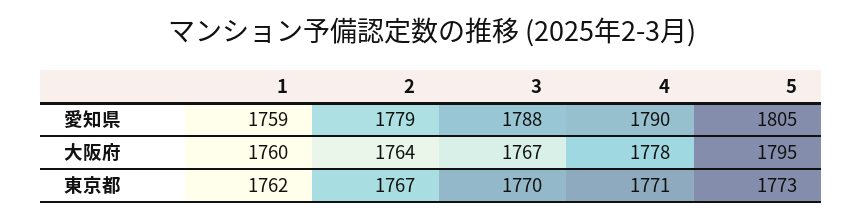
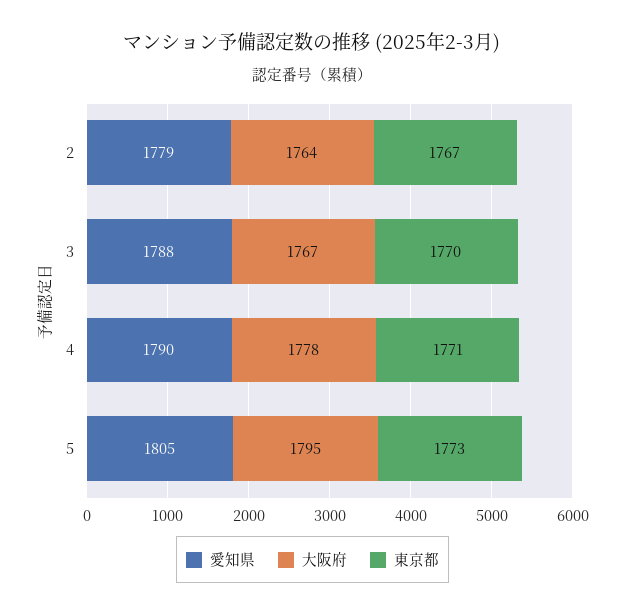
愛知県, 1: 1759 -> none
大阪府, 1: 1760 -> none
東京都, 1: 1762 -> none

